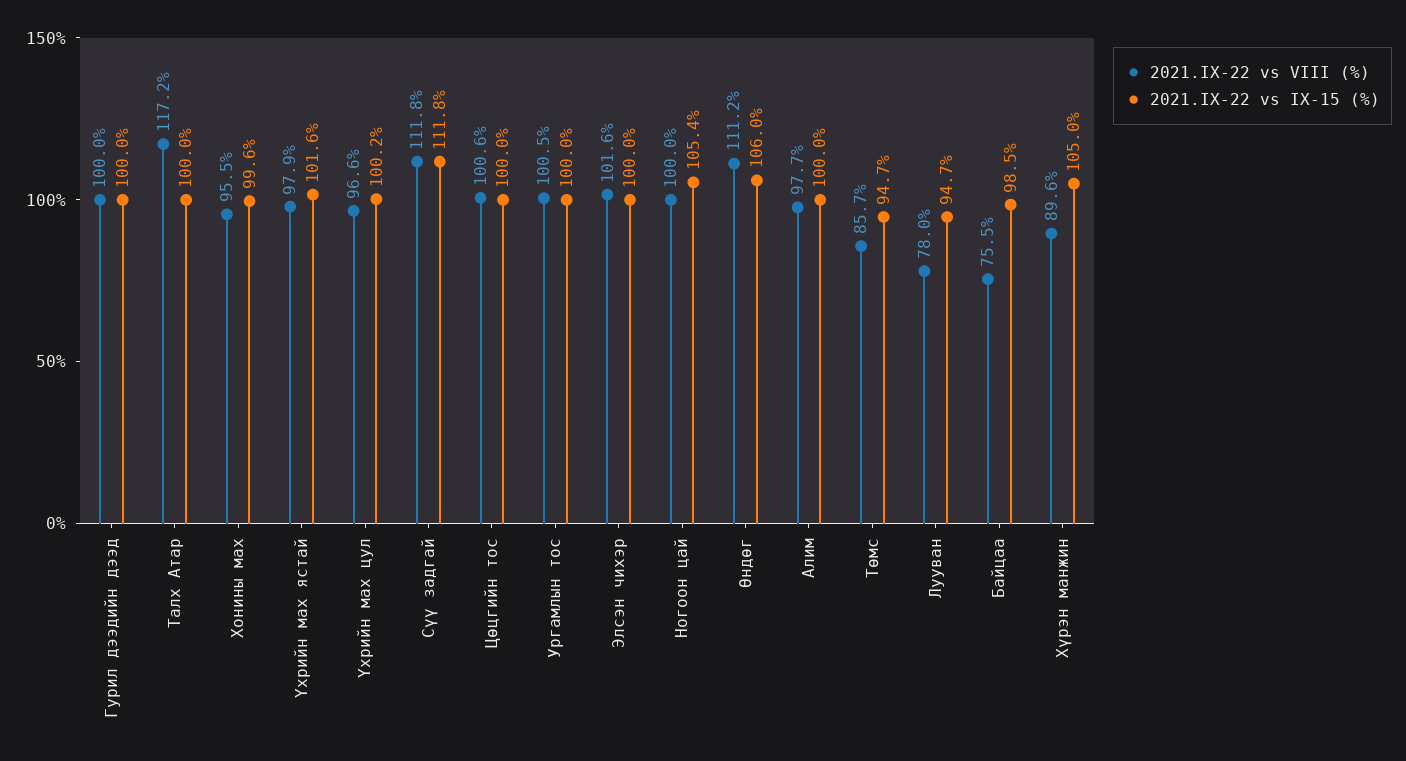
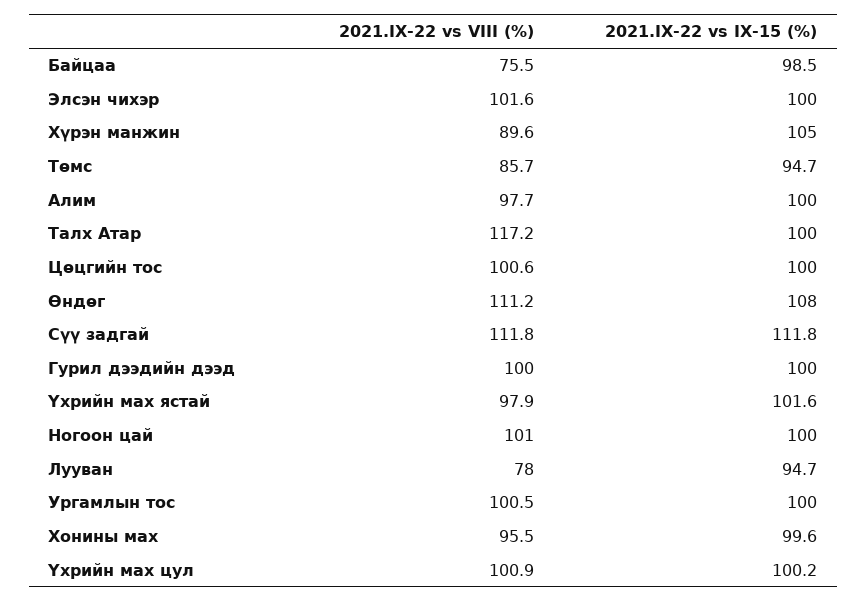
2021.IX-22 vs VIII (%), Үхрийн мах цул: 96.6 -> 100.9
2021.IX-22 vs VIII (%), Ногоон цай: 100 -> 101
2021.IX-22 vs IX-15 (%), Ногоон цай: 105.4 -> 100
2021.IX-22 vs IX-15 (%), Өндөг: 106 -> 108

